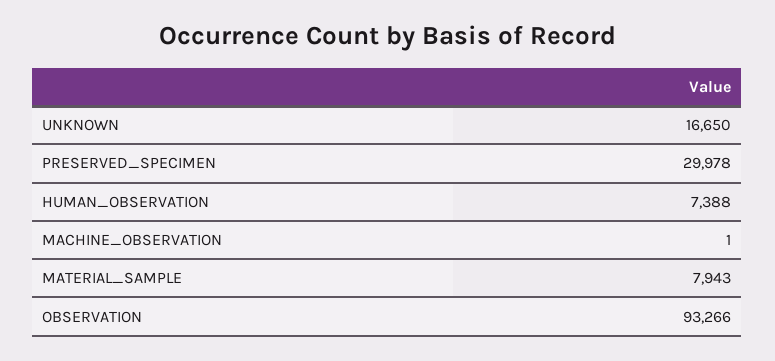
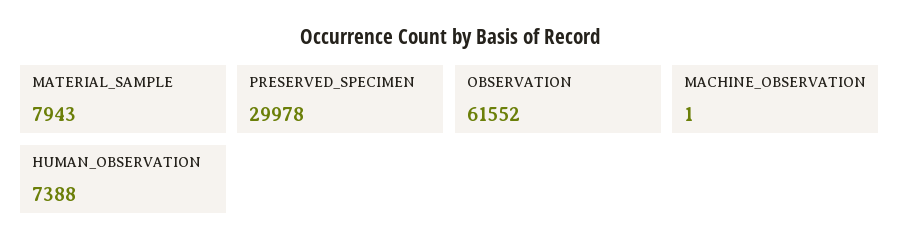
UNKNOWN: 16650 -> none
OBSERVATION: 93266 -> 61552

